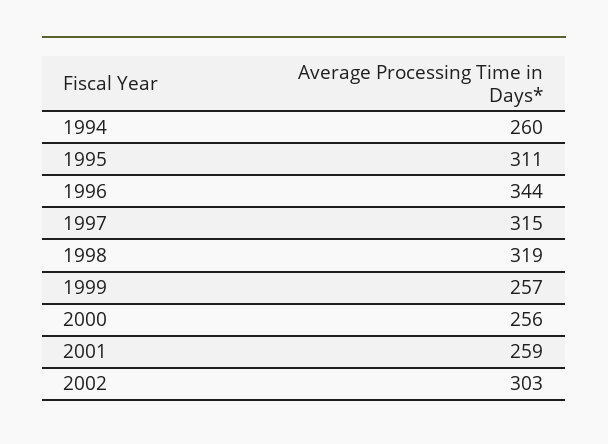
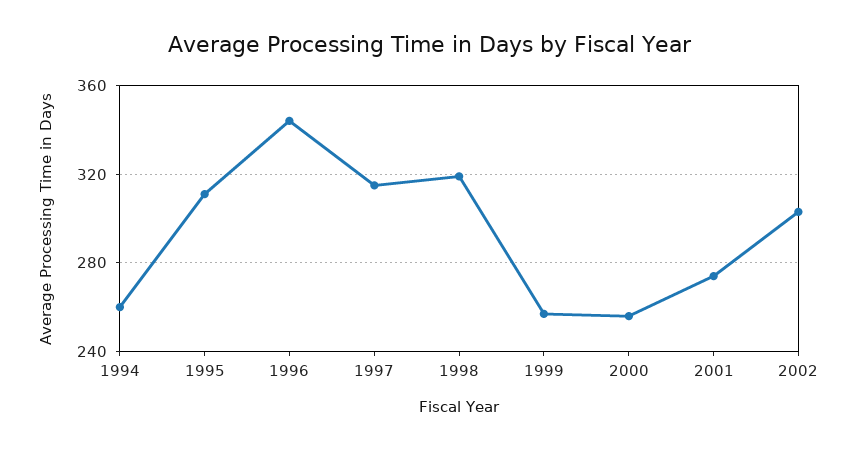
2001: 259 -> 275

